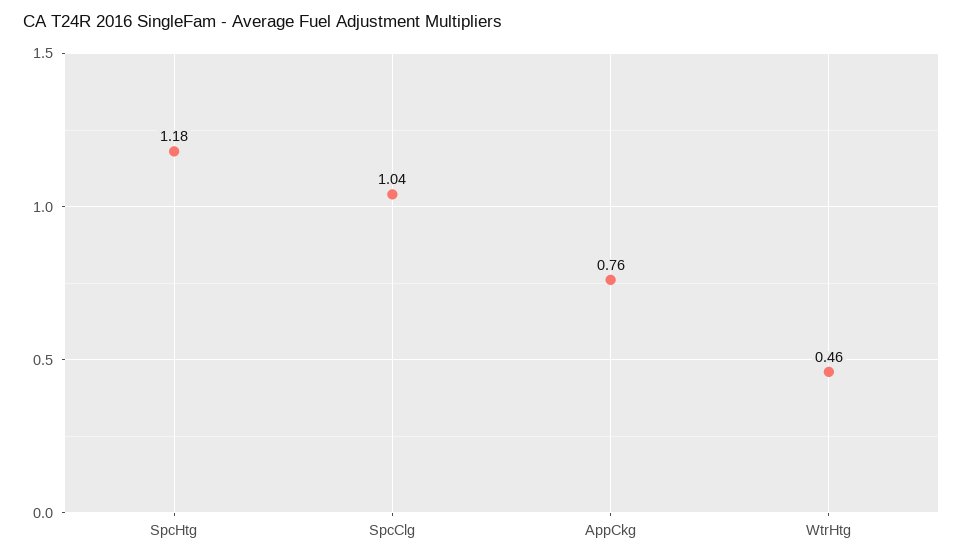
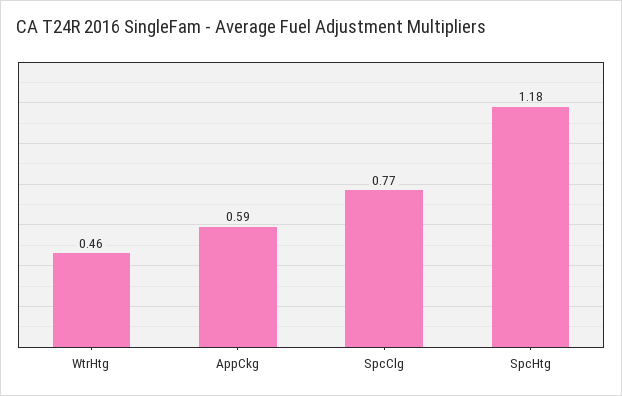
SpcClg: 1.04 -> 0.77
AppCkg: 0.76 -> 0.59

